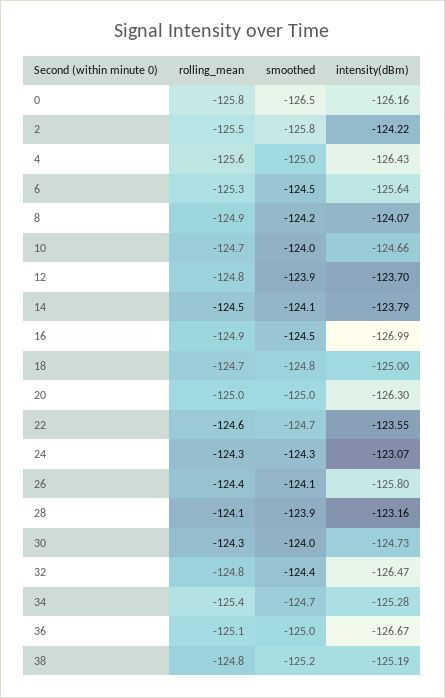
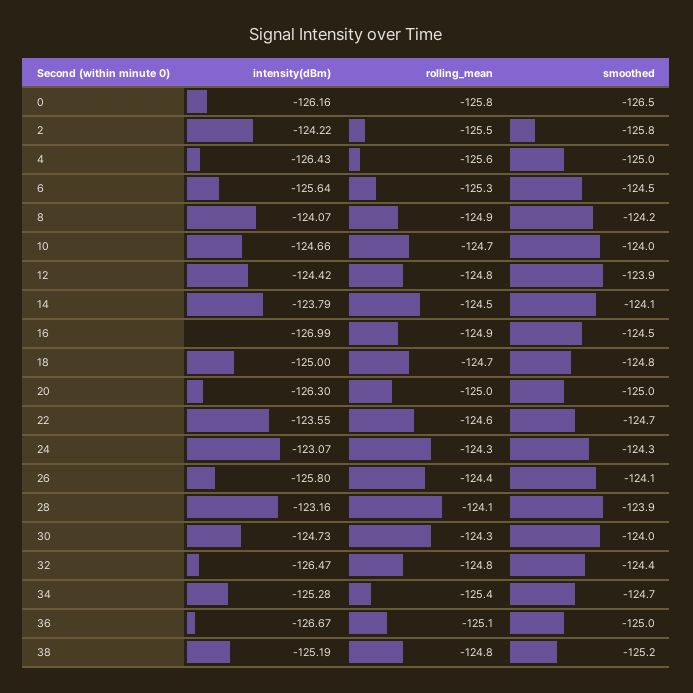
intensity(dBm), 12: -123.7 -> -124.42

